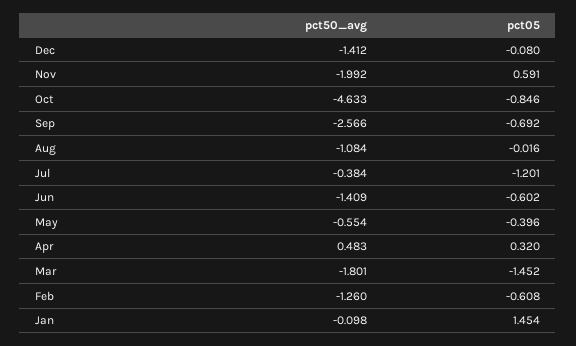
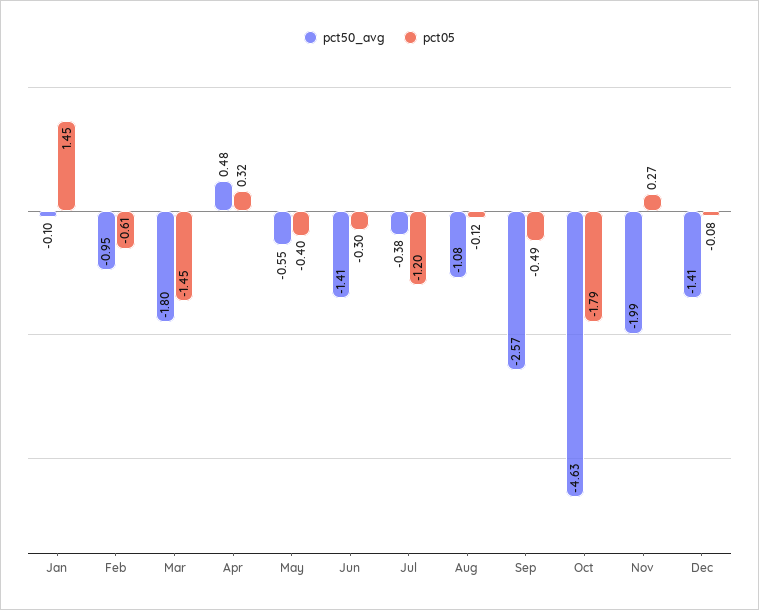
pct05, Nov: 0.591 -> 0.27
pct05, Oct: -0.846 -> -1.79
pct05, Sep: -0.692 -> -0.49
pct05, Aug: -0.016 -> -0.12
pct05, Jun: -0.602 -> -0.3
pct50_avg, Feb: -1.26 -> -0.95

